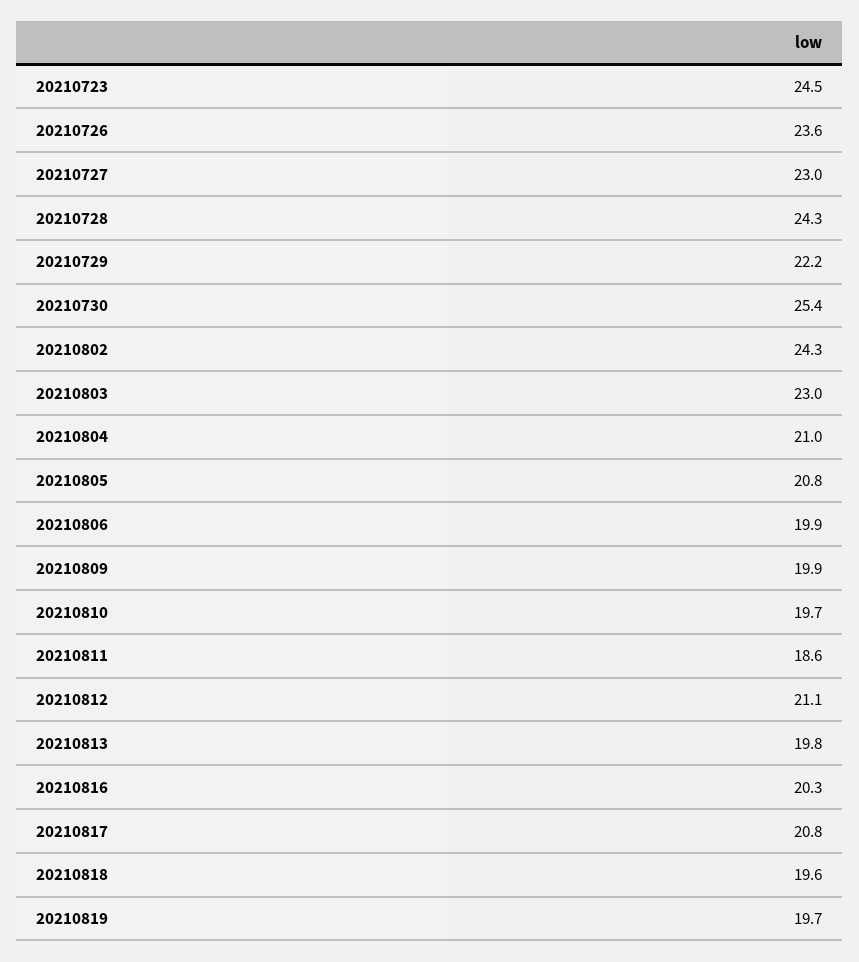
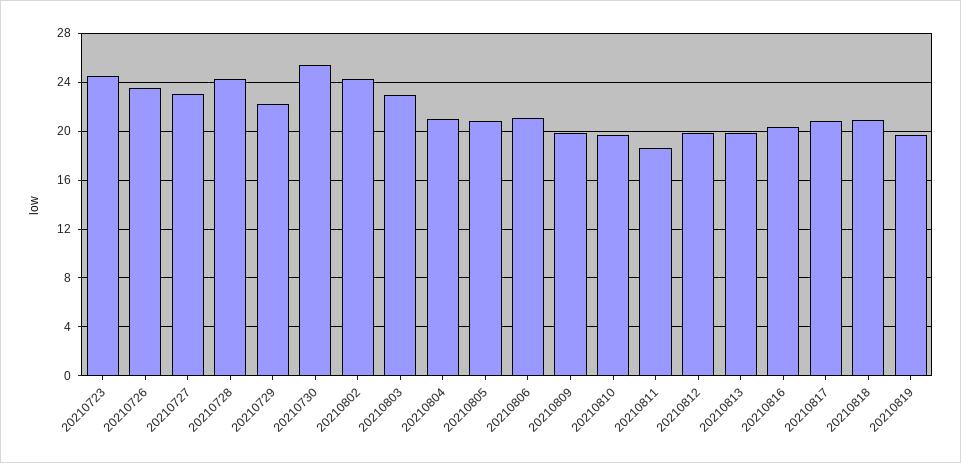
20210806: 19.9 -> 21
20210812: 21.1 -> 20
20210818: 19.6 -> 21

